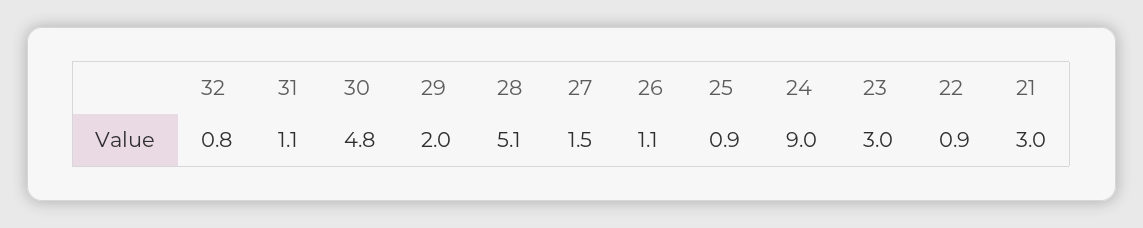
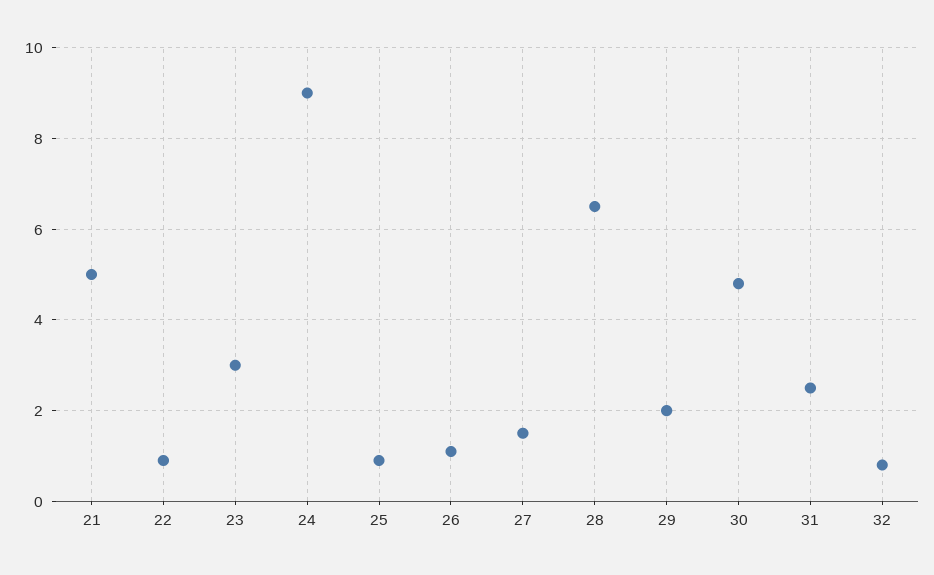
31: 1.1 -> 2.5
28: 5.1 -> 6.5
21: 3 -> 5

